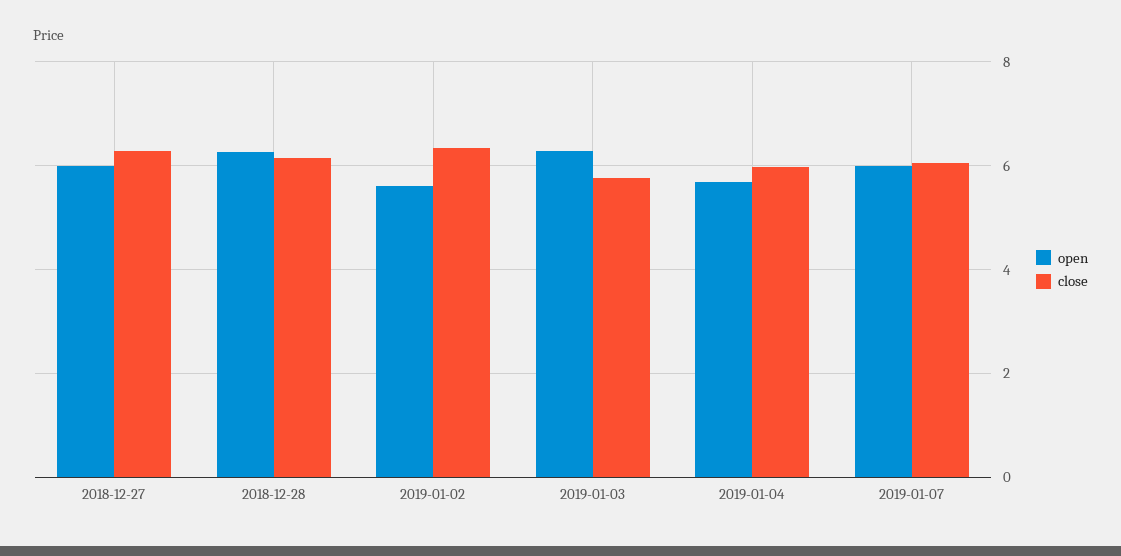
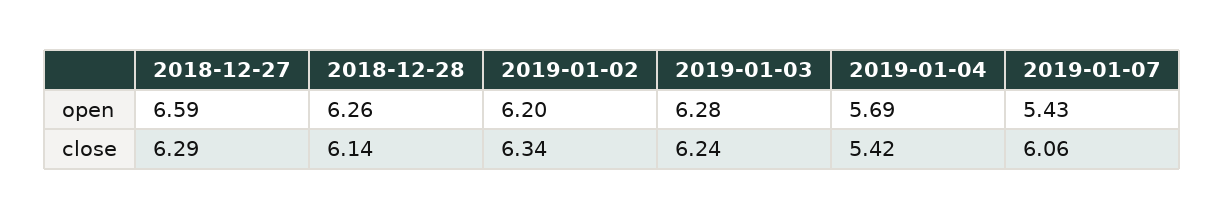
open, 2018-12-27: 6 -> 6.59
open, 2019-01-02: 5.6 -> 6.2
close, 2019-01-03: 5.8 -> 6.24
close, 2019-01-04: 6 -> 5.42
open, 2019-01-07: 6 -> 5.43

